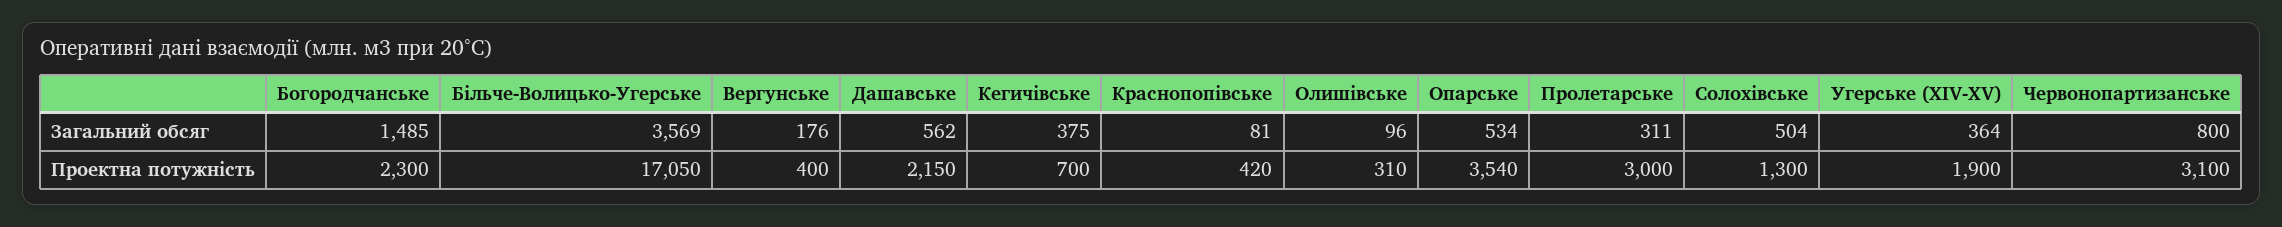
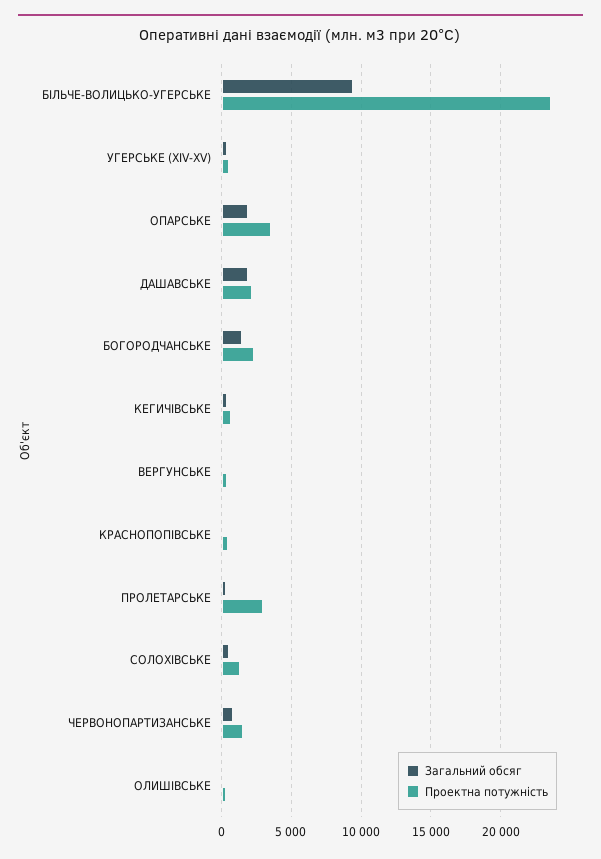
Загальний обсяг, Більче-Волицько-Угерське: 3569 -> 9500
Загальний обсяг, Дашавське: 562 -> 2000
Загальний обсяг, Опарське: 534 -> 2000
Проектна потужність, Більче-Волицько-Угерське: 17050 -> 23500
Проектна потужність, Угерське (XIV-XV): 1900 -> 500
Проектна потужність, Червонопартизанське: 3100 -> 1500

